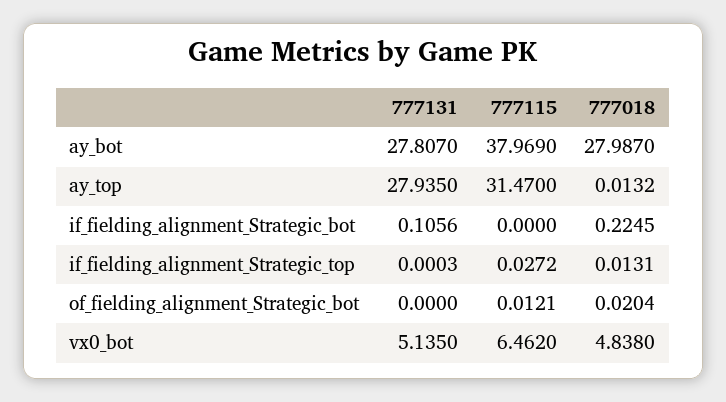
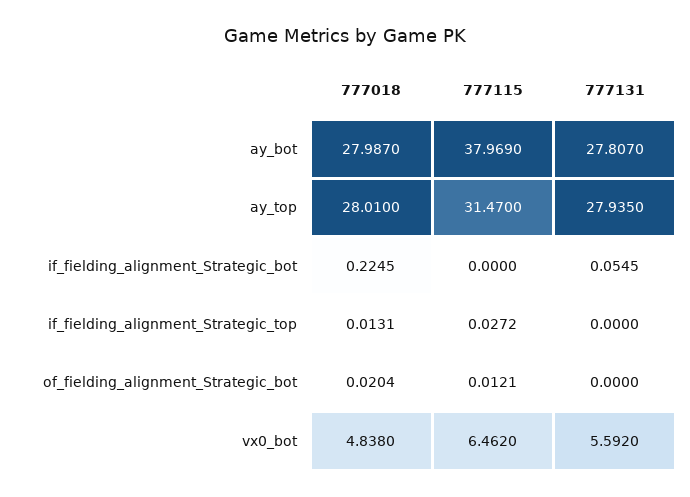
777018, ay_top: 0.0132 -> 28.01
777131, if_fielding_alignment_Strategic_bot: 0.1056 -> 0.0545
777131, if_fielding_alignment_Strategic_top: 0.0003 -> 0
777131, vx0_bot: 5.135 -> 5.592

